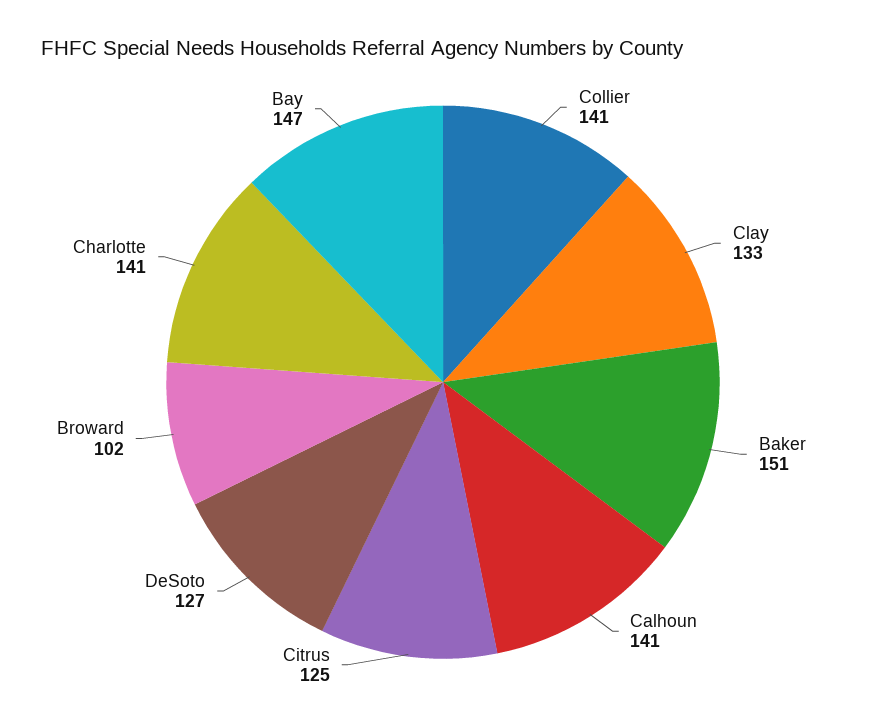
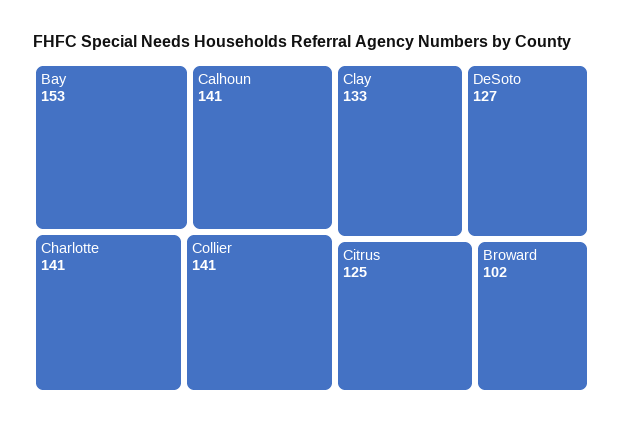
Baker: 151 -> none
Bay: 147 -> 153

